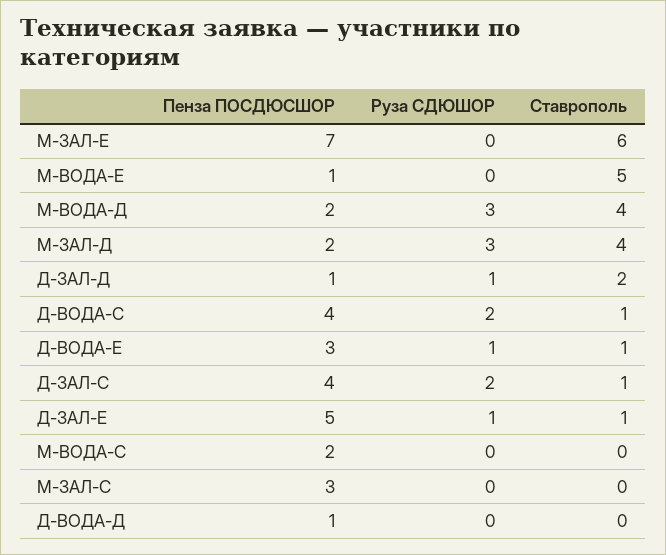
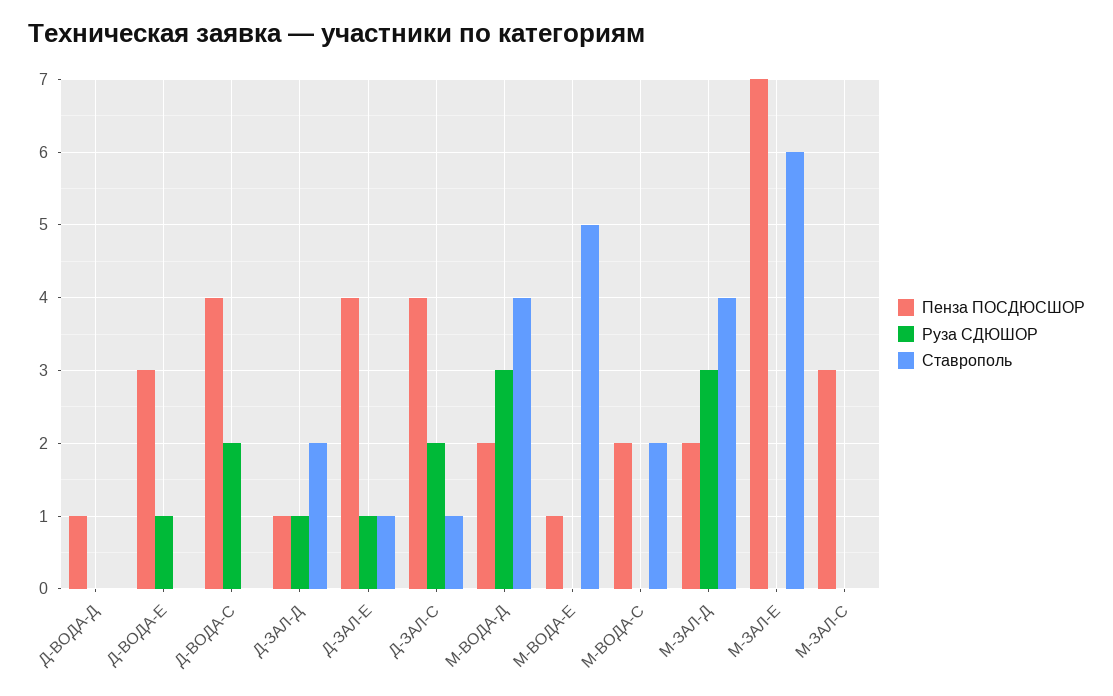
Ставрополь, Д-ВОДА-С: 1 -> 0
Ставрополь, Д-ВОДА-Е: 1 -> 0
Пенза ПОСДЮСШОР, Д-ЗАЛ-Е: 5 -> 4
Ставрополь, М-ВОДА-С: 0 -> 2

